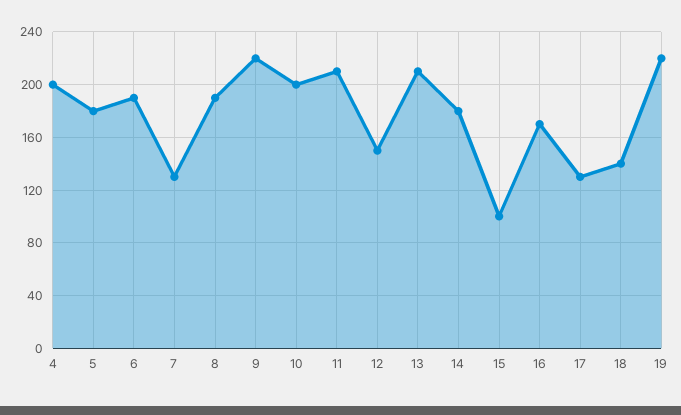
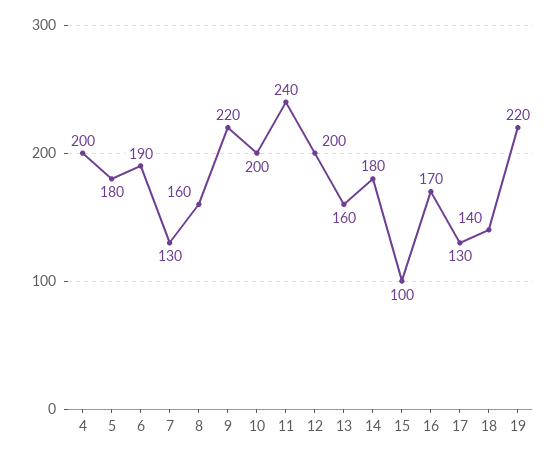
8: 190 -> 160
11: 210 -> 240
12: 150 -> 200
13: 210 -> 160

